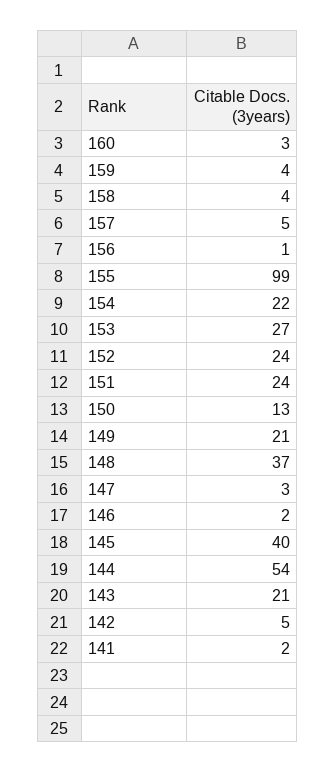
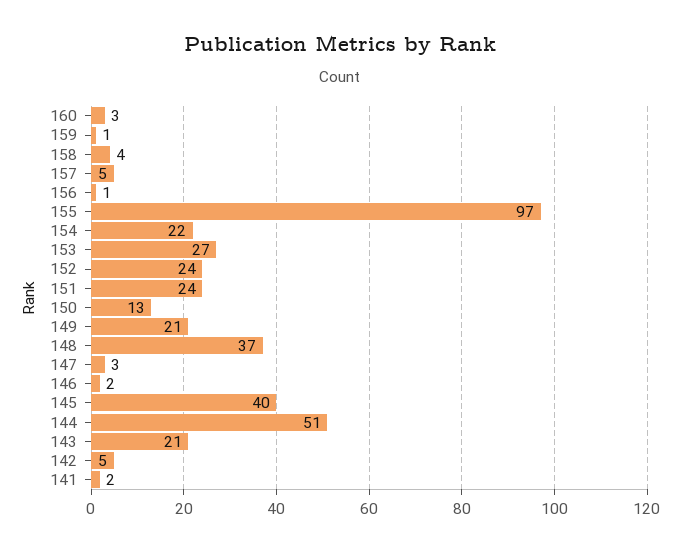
159: 4 -> 1
155: 99 -> 97
144: 54 -> 51

